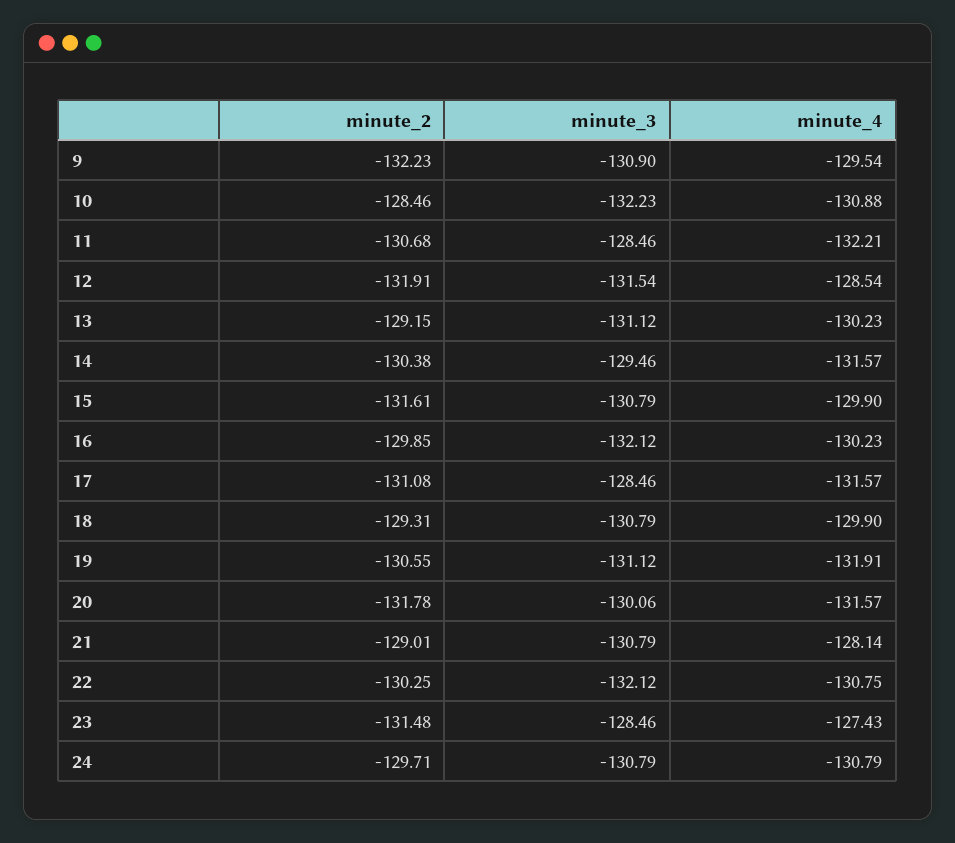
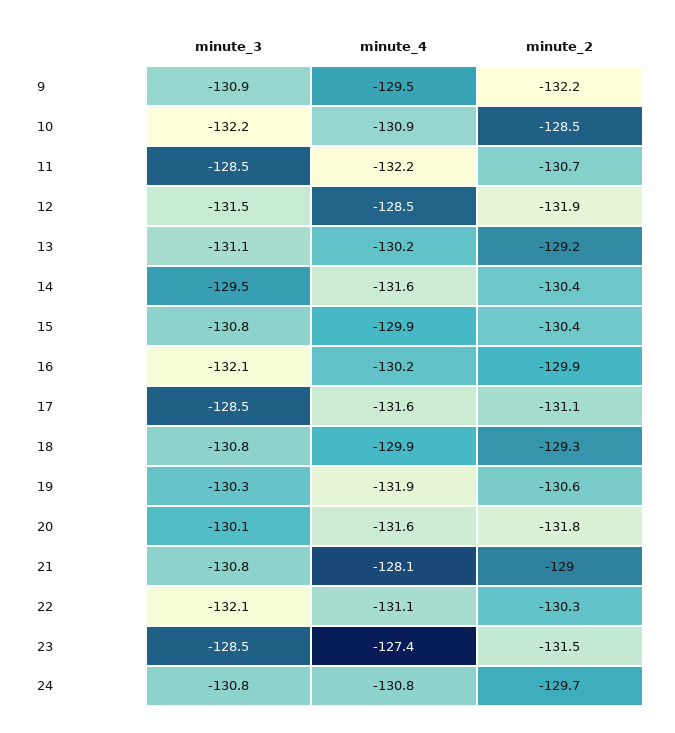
minute_2, 15: -131.61 -> -130.4
minute_3, 19: -131.12 -> -130.3
minute_4, 22: -130.75 -> -131.1

